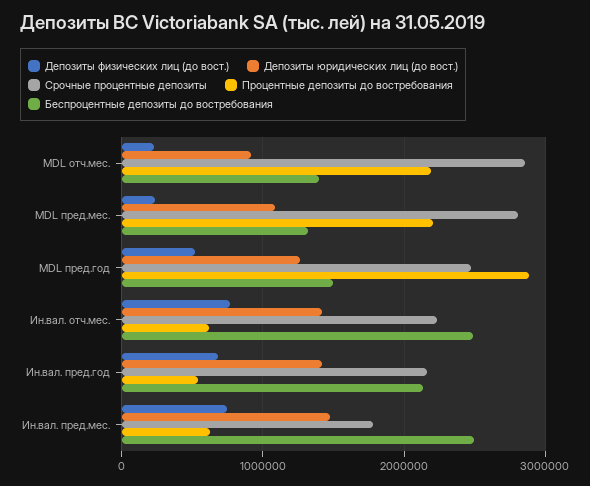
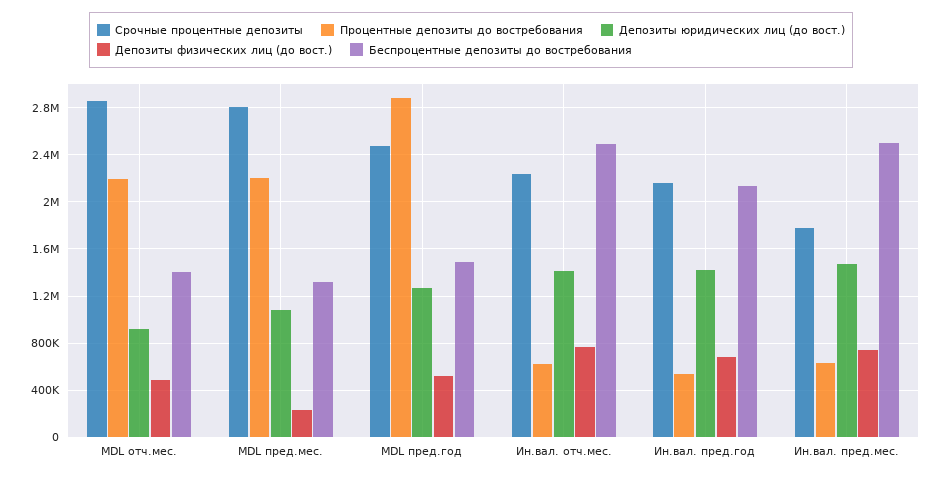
Депозиты физических лиц (до вост.), MDL отч.мес.: 200000 -> 500000

